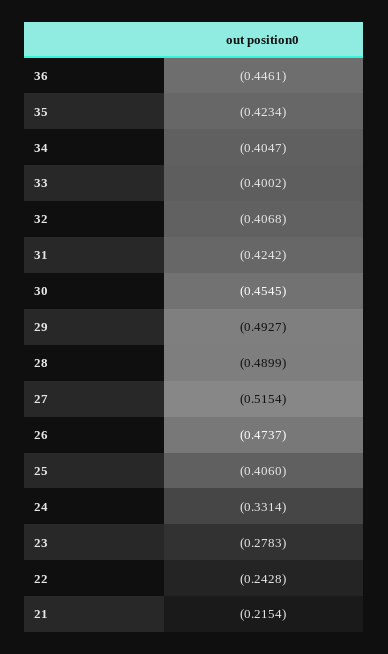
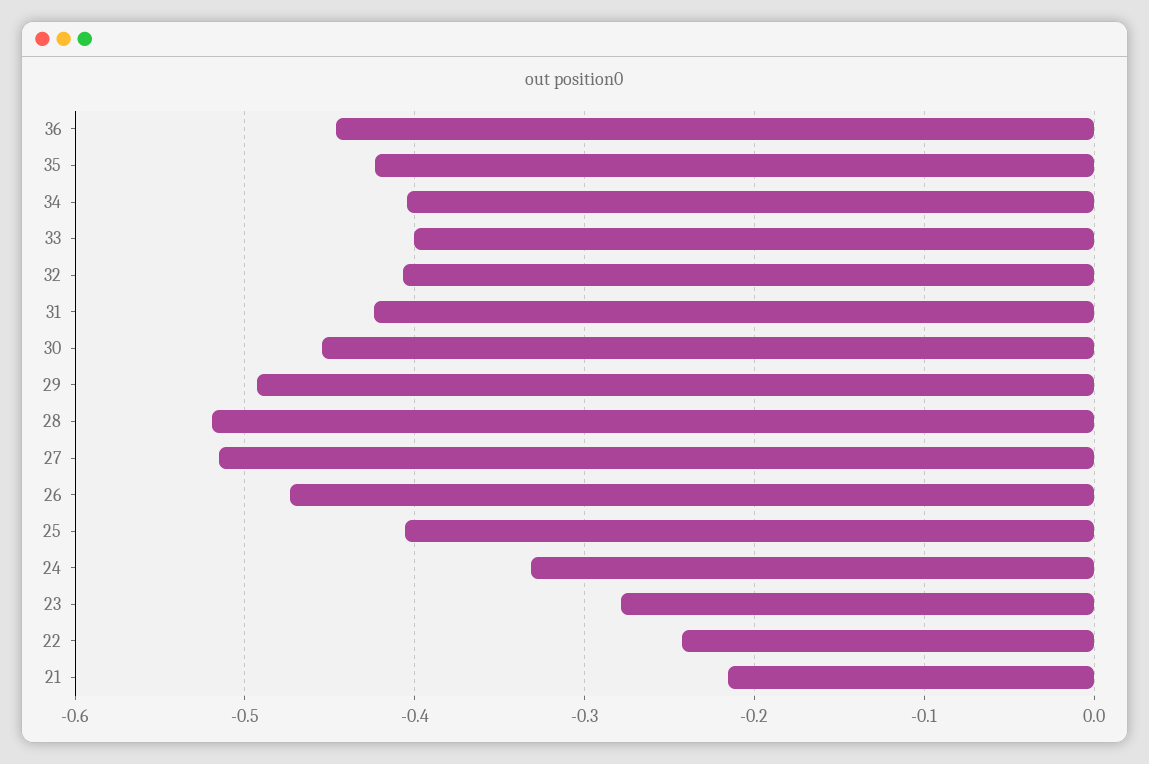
28: -0.4899 -> -0.52

